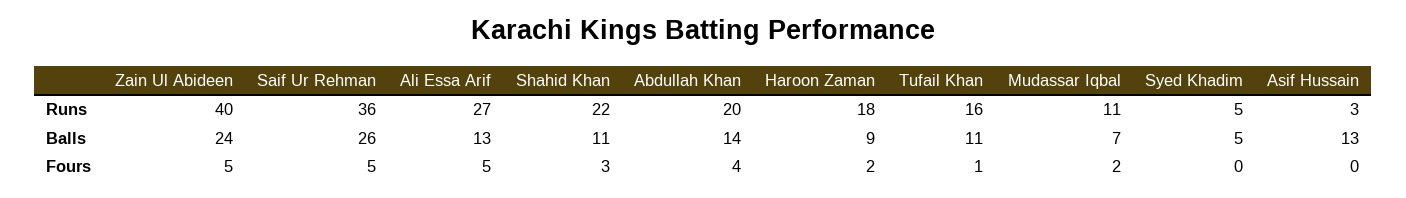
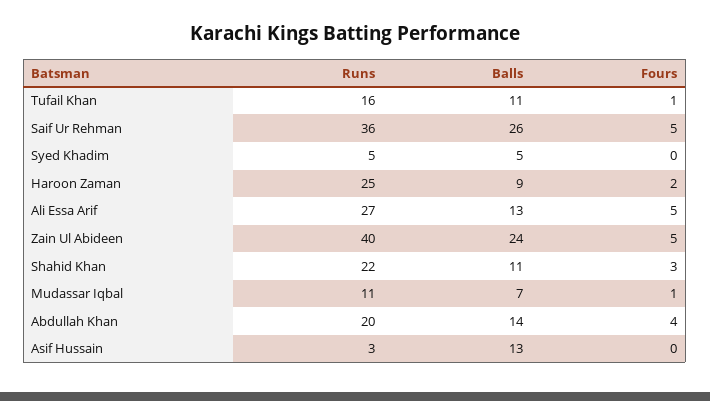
Haroon Zaman, Runs: 18 -> 25
Mudassar Iqbal, Fours: 2 -> 1

